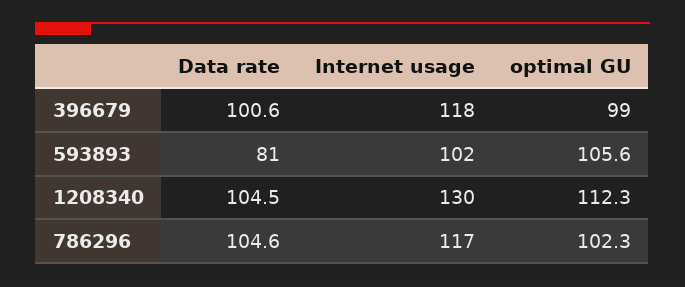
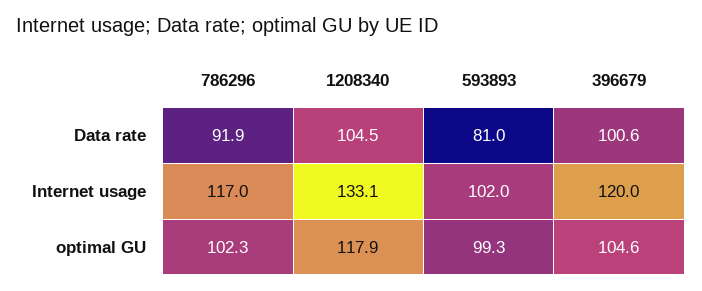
Internet usage, 396679: 118 -> 120
optimal GU, 396679: 99 -> 104.6
optimal GU, 593893: 105.6 -> 99.3
Internet usage, 1208340: 130 -> 133.1
optimal GU, 1208340: 112.3 -> 117.9
Data rate, 786296: 104.6 -> 91.9

